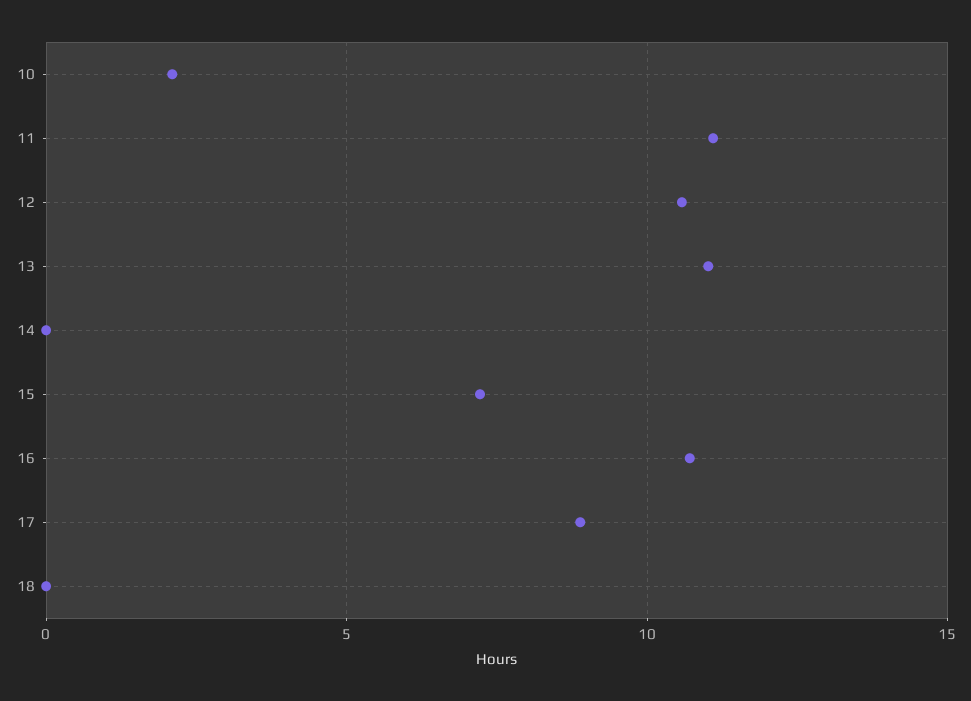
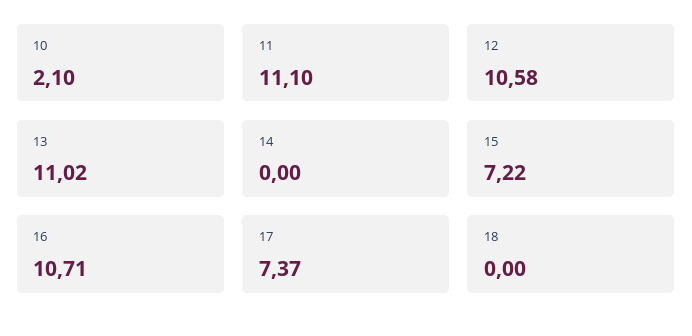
17: 9 -> 7.37

